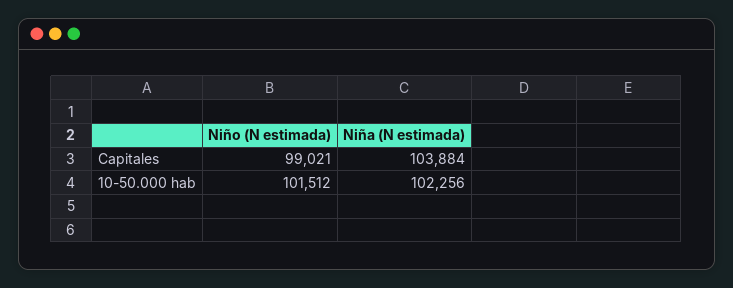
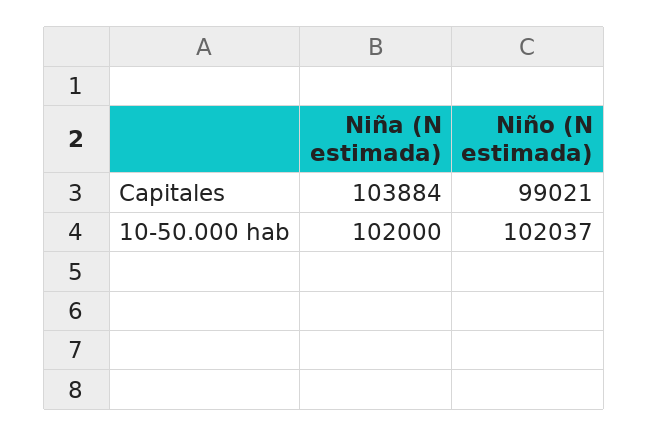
Niño (N estimada), 10-50.000 hab: 101512 -> 102037
Niña (N estimada), 10-50.000 hab: 102256 -> 102000

